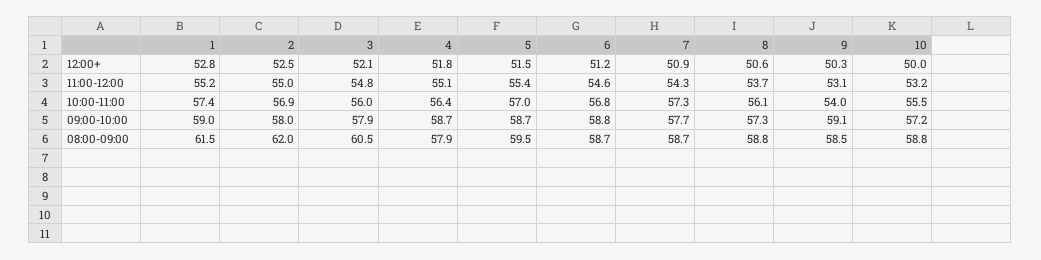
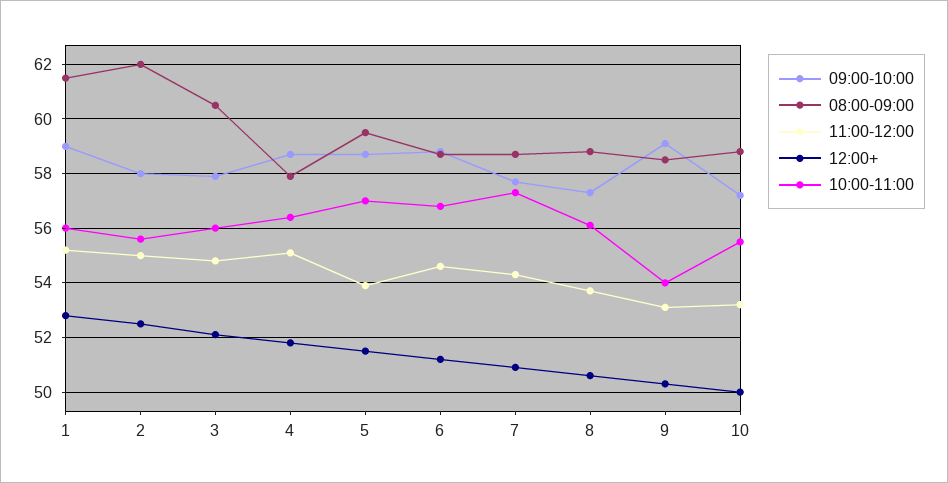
11:00-12:00, 5: 55.4 -> 54
10:00-11:00, 1: 57.4 -> 56
10:00-11:00, 2: 56.9 -> 55.5

